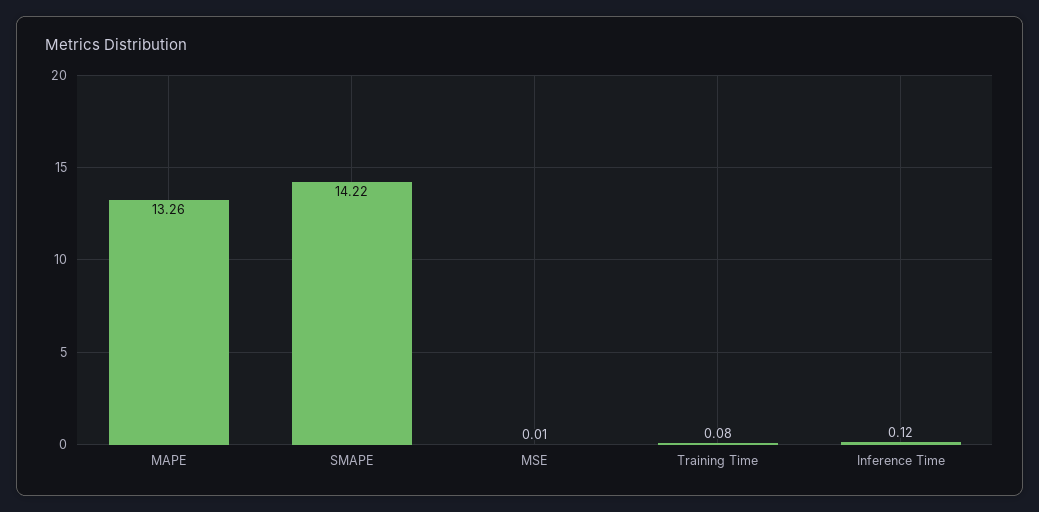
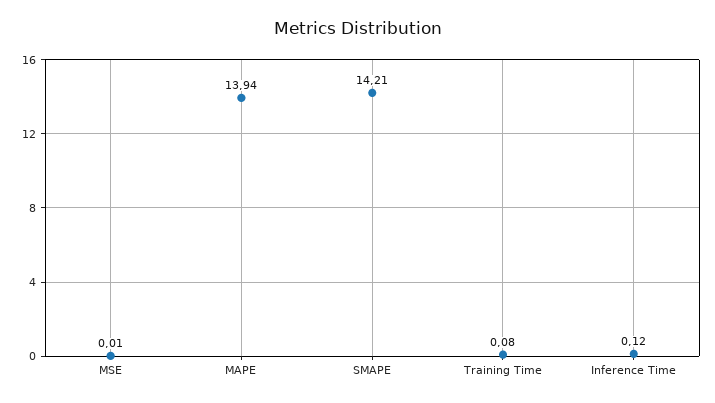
MAPE: 13.26 -> 13.94
SMAPE: 14.22 -> 14.21

